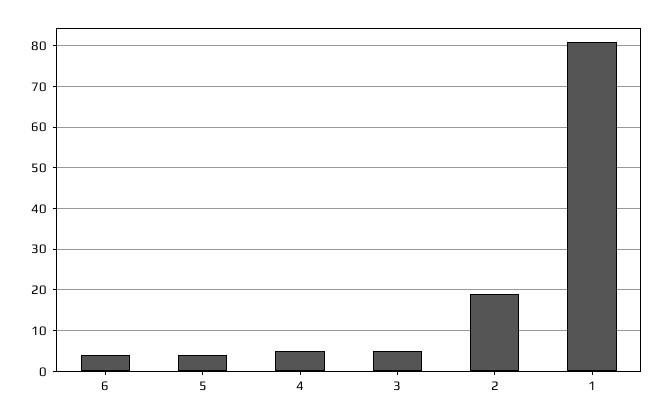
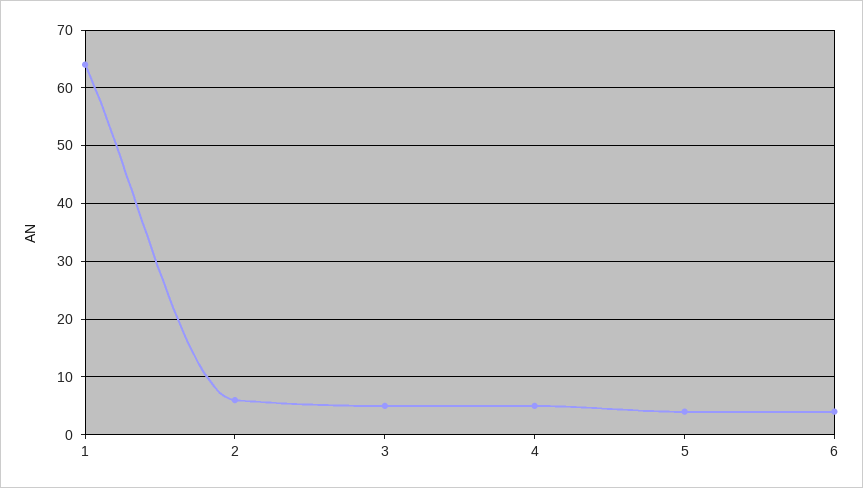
2: 20 -> 5
1: 80 -> 65

